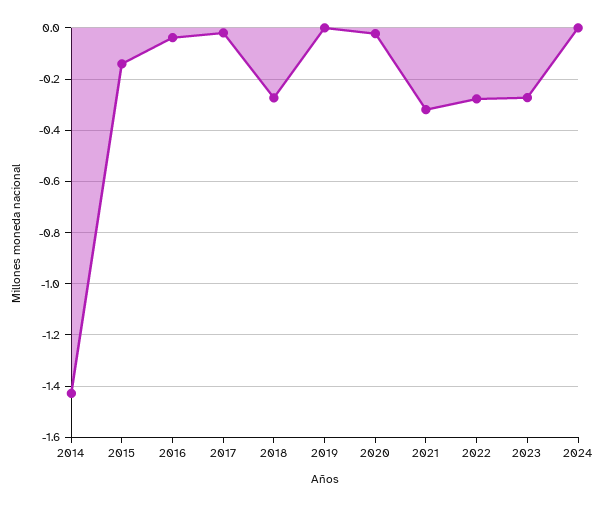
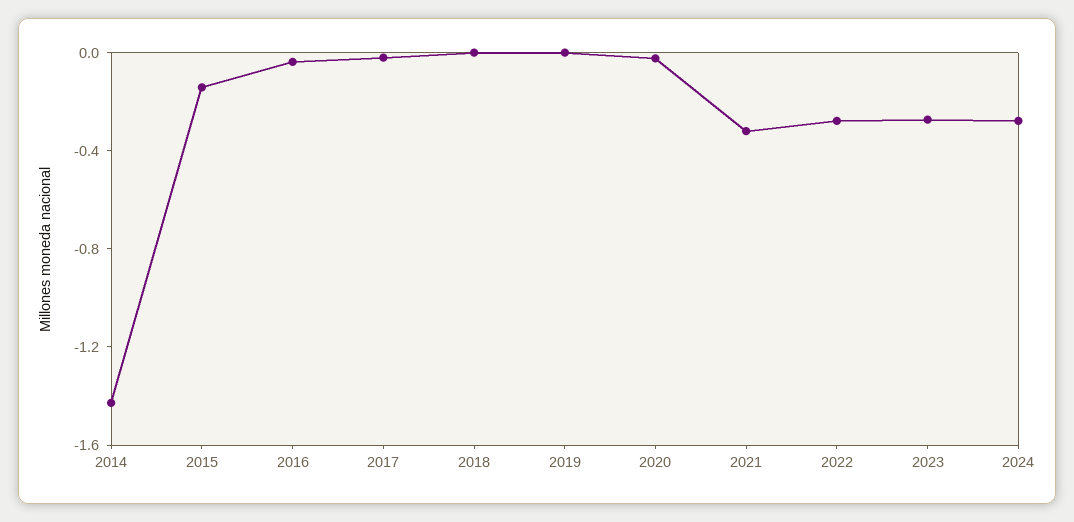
2018: -0.275 -> 0
2024: 0 -> -0.3

